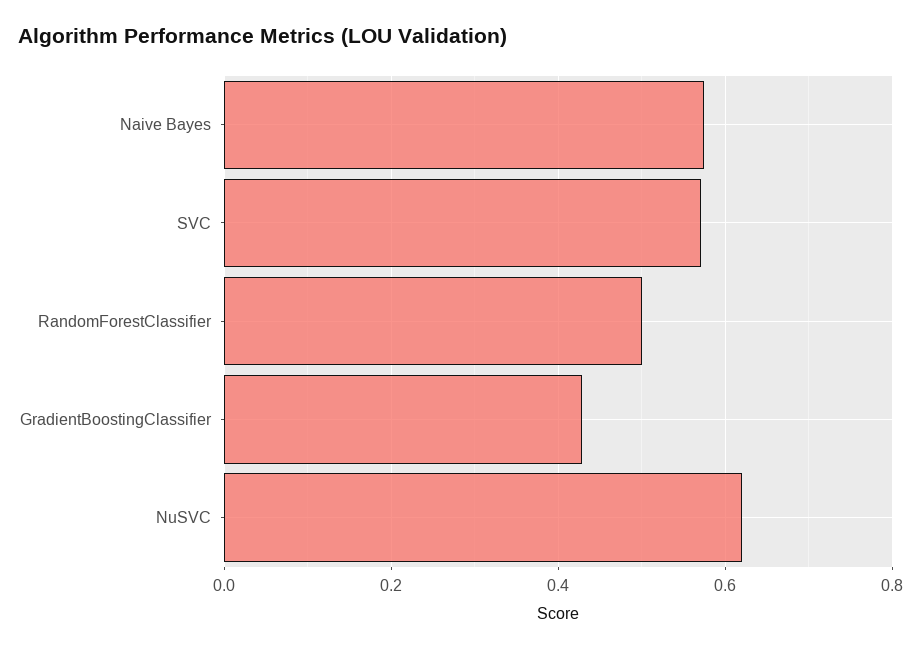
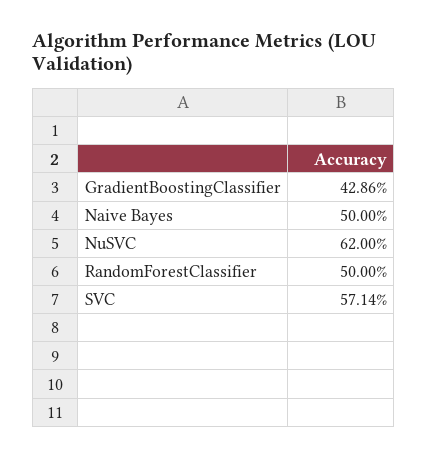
Naive Bayes: 0.58 -> 0.5

